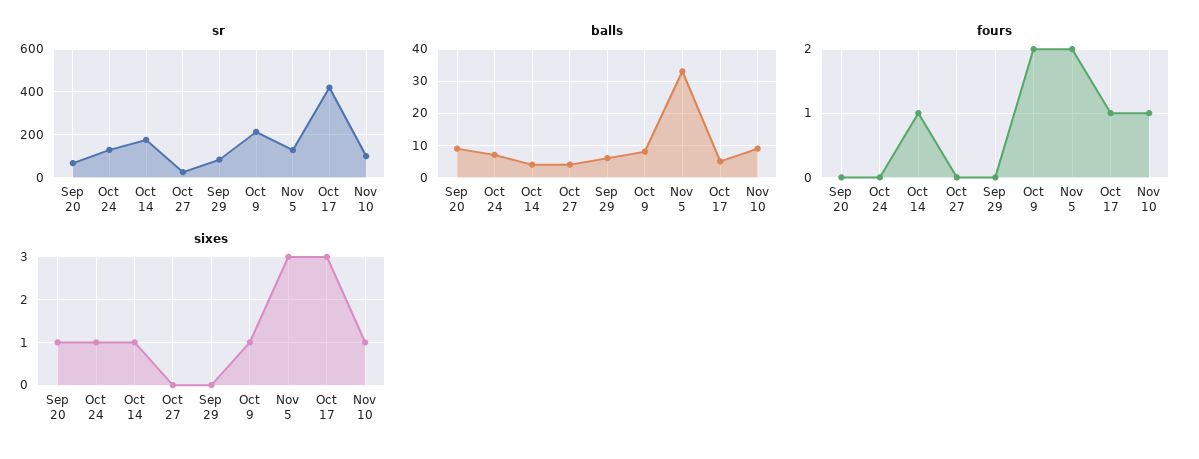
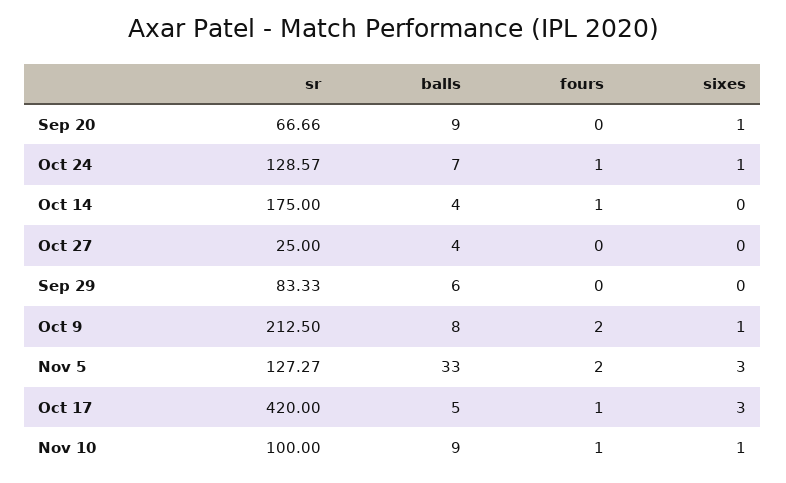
fours, Oct 24: 0 -> 1
sixes, Oct 14: 1 -> 0

